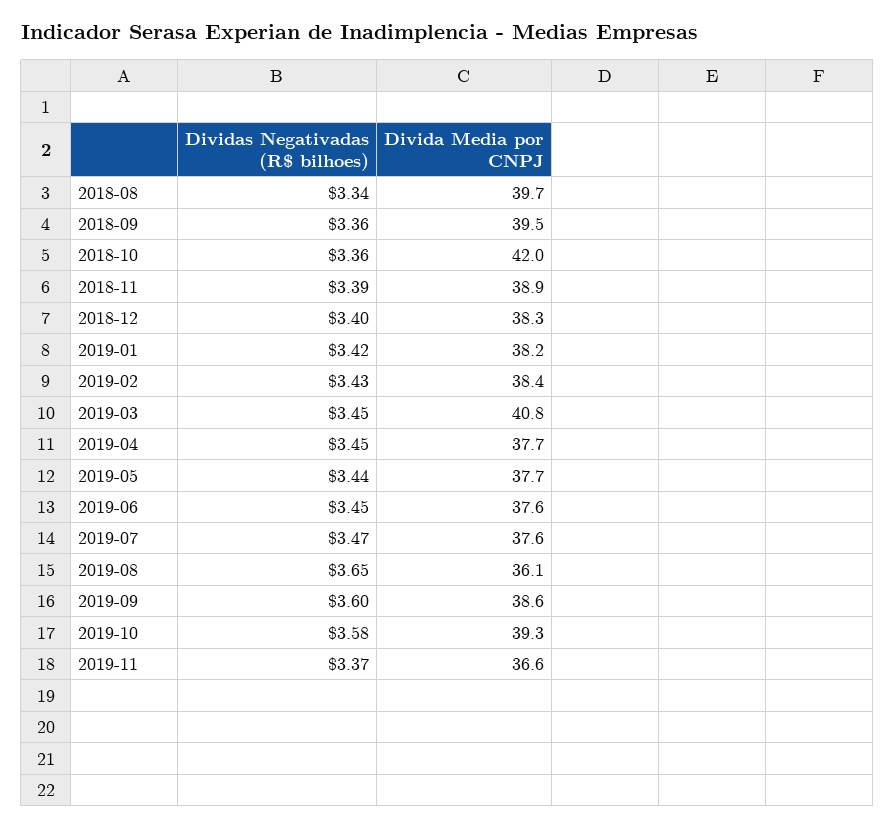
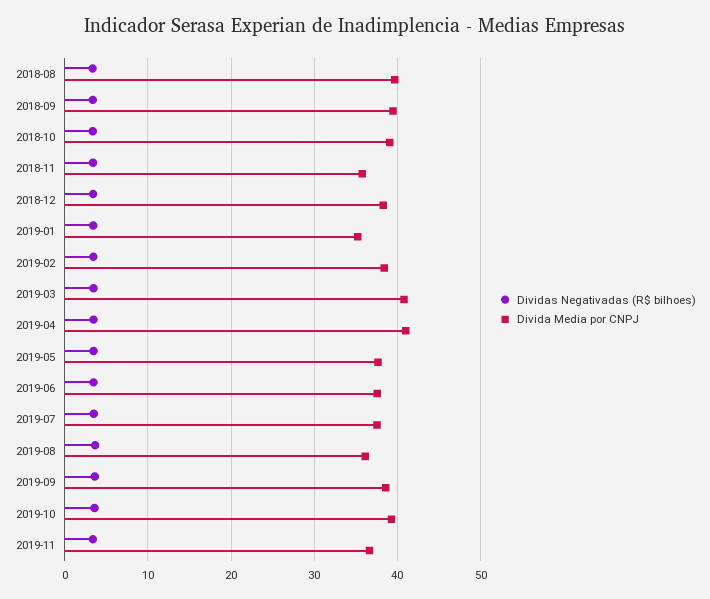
Divida Media por CNPJ, 2018-10: 42 -> 39
Divida Media por CNPJ, 2018-11: 38.9 -> 36
Divida Media por CNPJ, 2019-01: 38.2 -> 35
Divida Media por CNPJ, 2019-04: 37.7 -> 41

